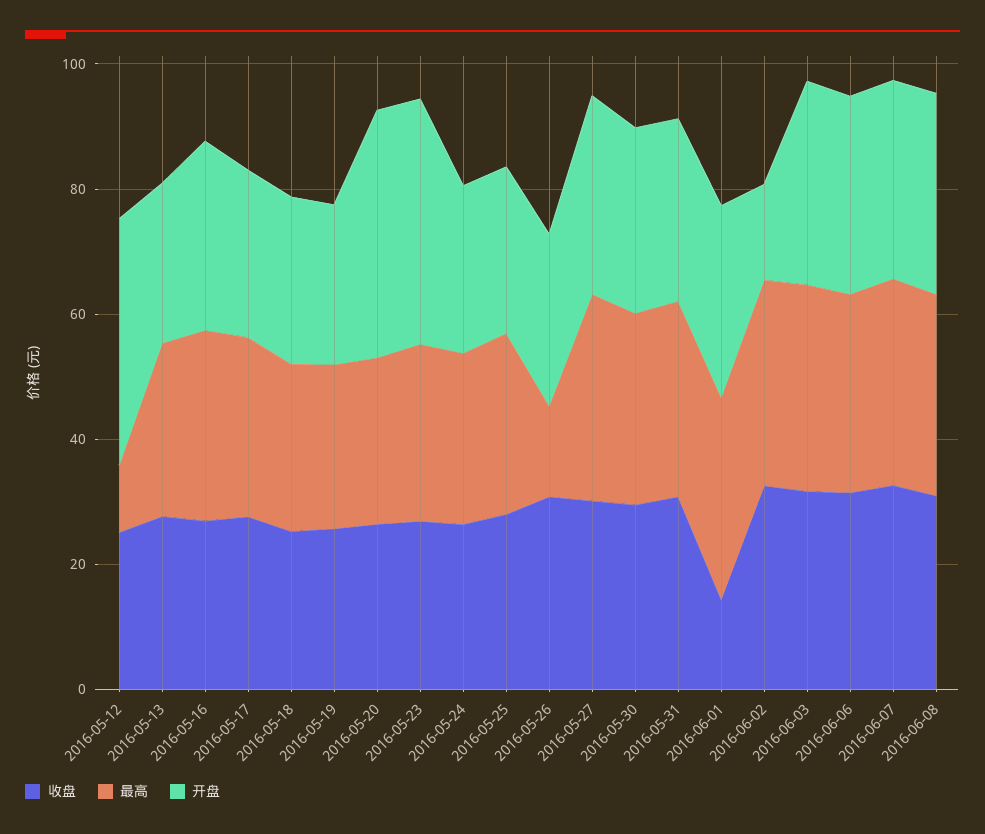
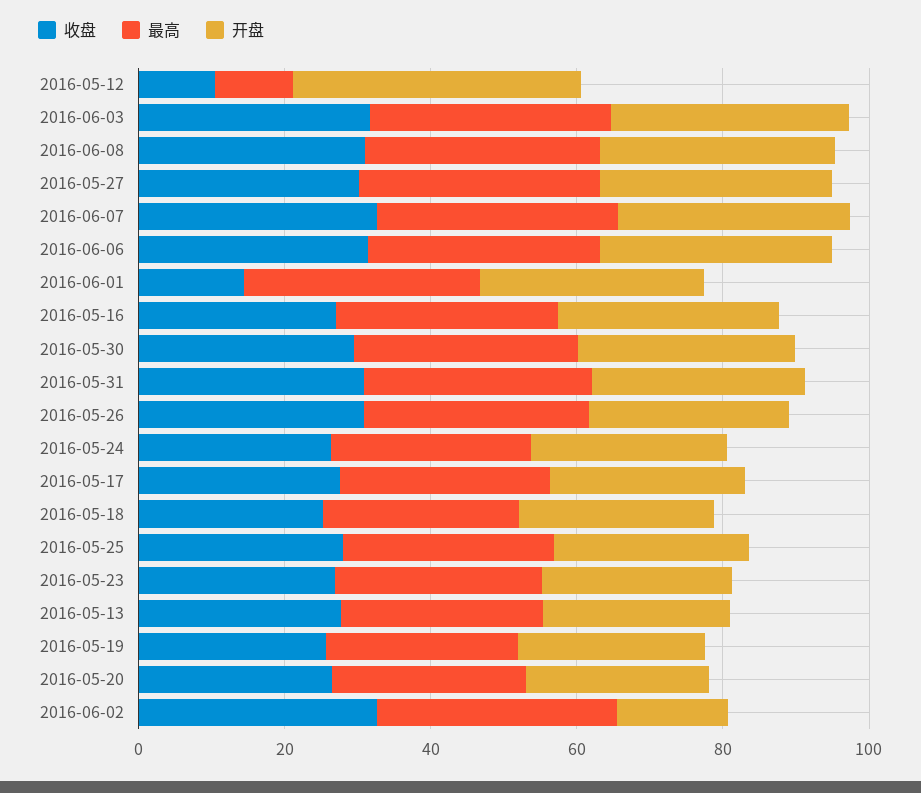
收盘, 2016-05-12: 25 -> 10
开盘, 2016-05-20: 40 -> 25
开盘, 2016-05-23: 40 -> 25
最高, 2016-05-26: 15 -> 30

